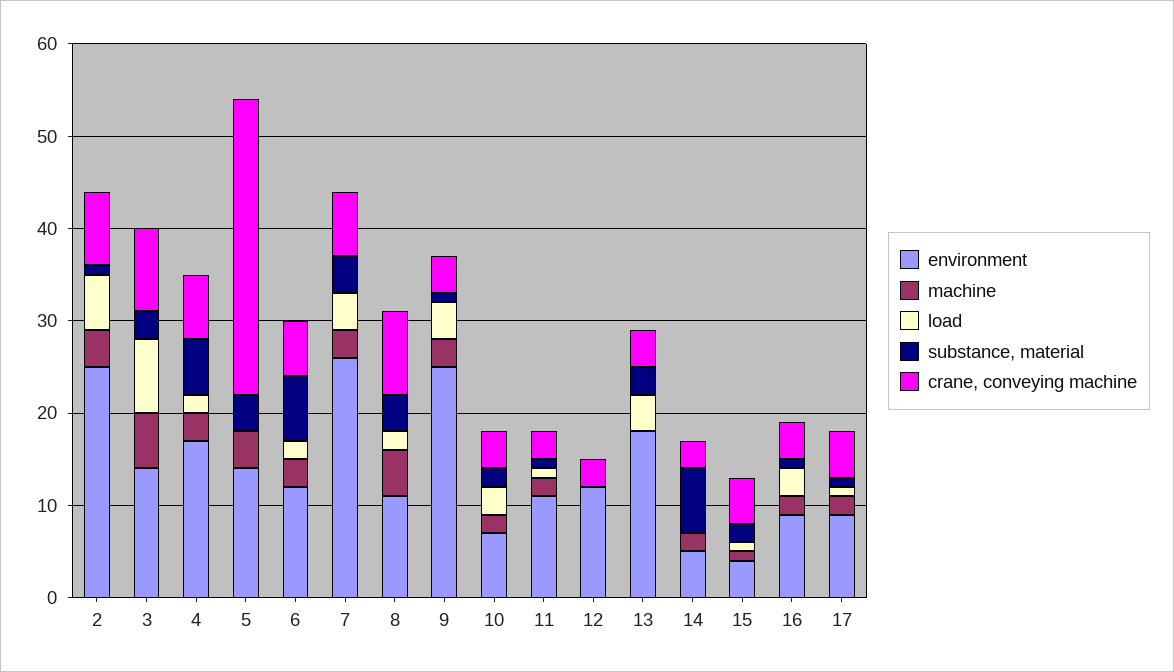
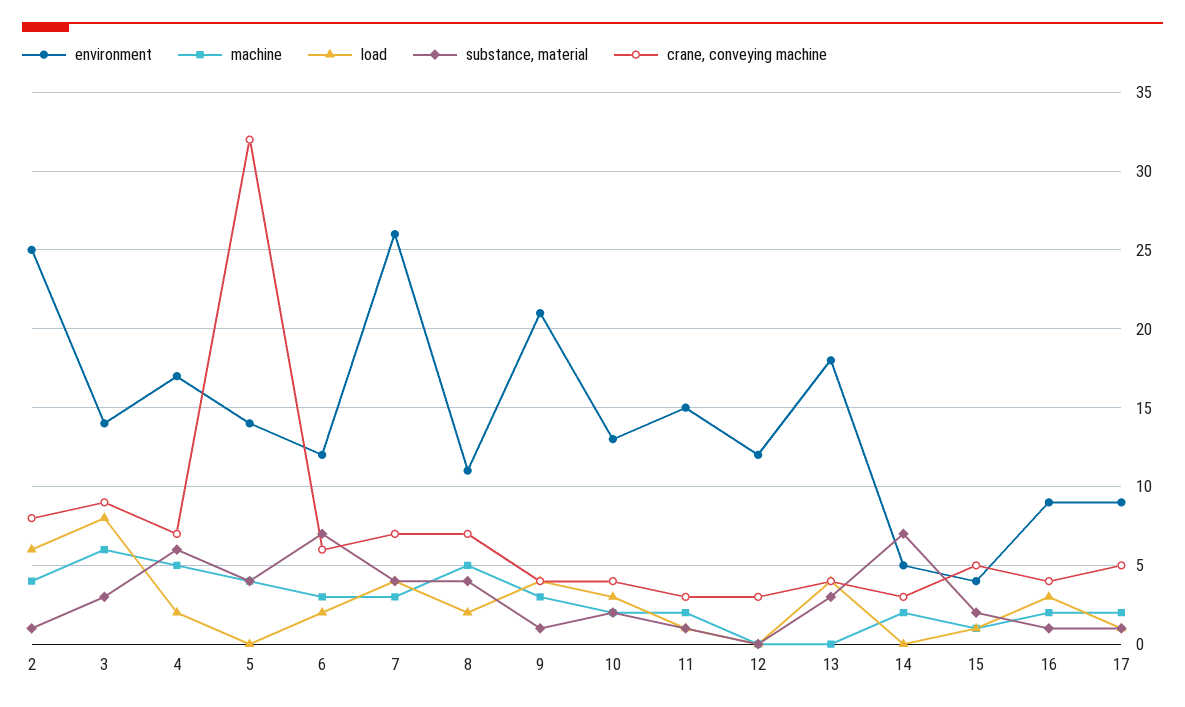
machine, 4: 3 -> 5
crane, conveying machine, 8: 9 -> 7
environment, 9: 25 -> 21
environment, 10: 7 -> 13
environment, 11: 11 -> 15

